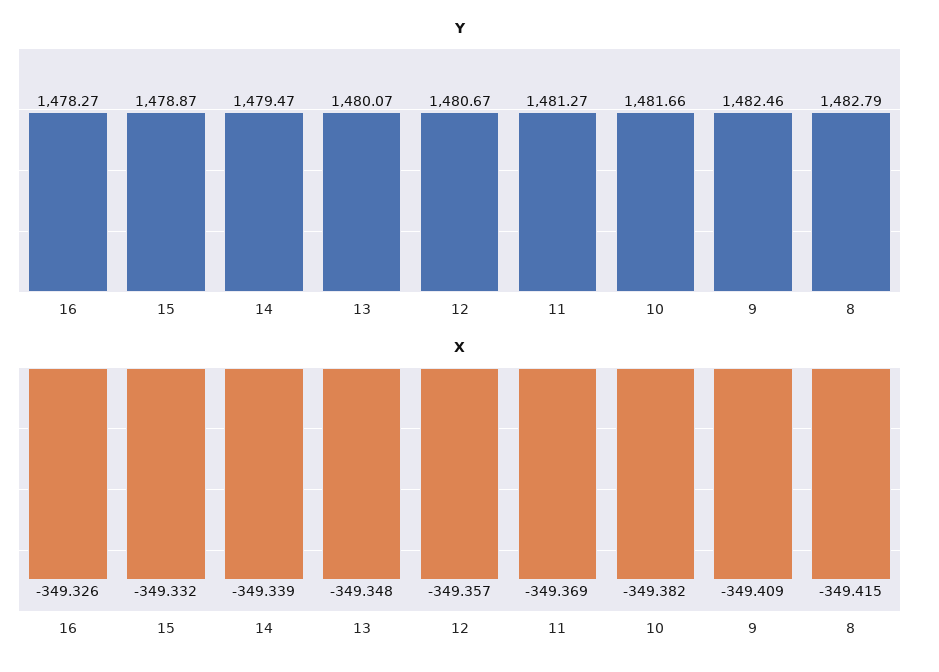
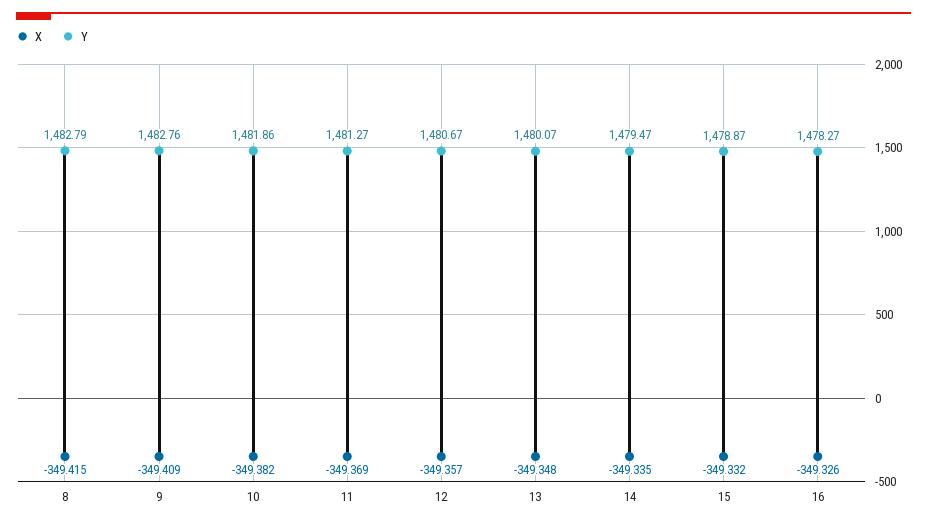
Y, 10: 1481.66 -> 1481.86
Y, 9: 1482.46 -> 1482.76
X, 14: -349.339 -> -349.335

